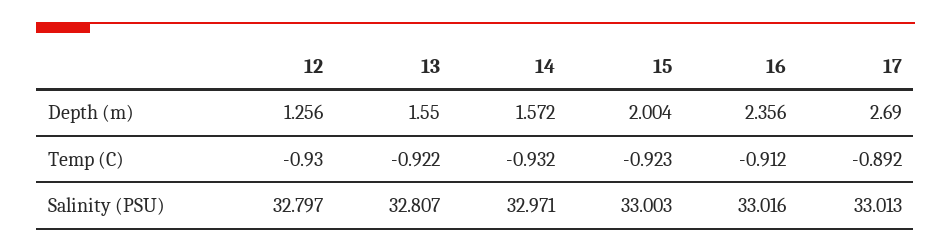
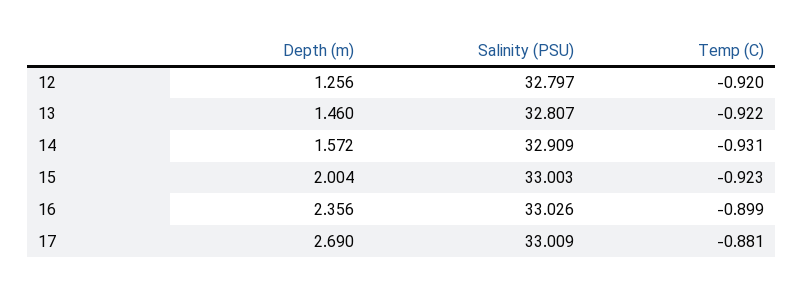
13, Depth (m): 1.55 -> 1.46
12, Temp (C): -0.93 -> -0.92
14, Temp (C): -0.932 -> -0.931
16, Temp (C): -0.912 -> -0.899
17, Temp (C): -0.892 -> -0.881
14, Salinity (PSU): 32.971 -> 32.909
16, Salinity (PSU): 33.016 -> 33.026
17, Salinity (PSU): 33.013 -> 33.009

